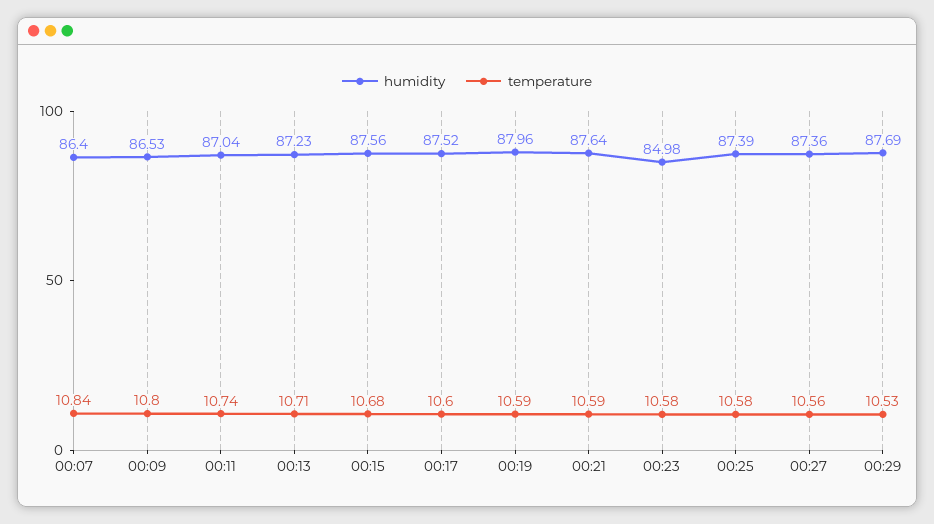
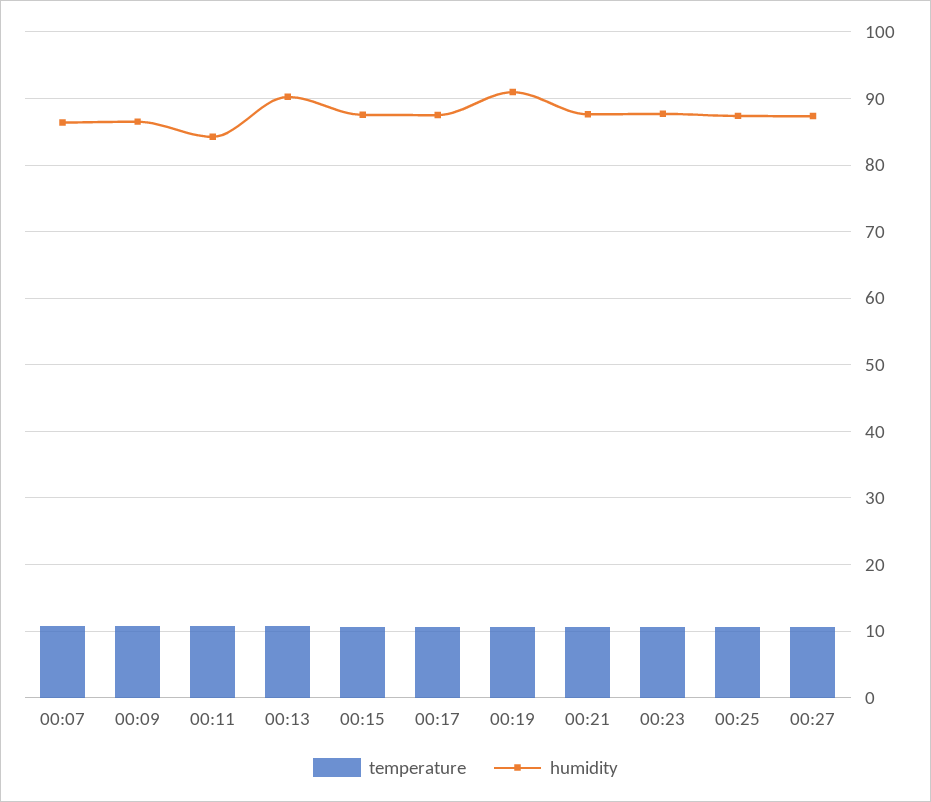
humidity, 00:11: 87.04 -> 84
humidity, 00:13: 87.23 -> 90
humidity, 00:19: 87.96 -> 91
humidity, 00:23: 84.98 -> 88
humidity, 00:29: 87.69 -> none
temperature, 00:29: 10.53 -> none

